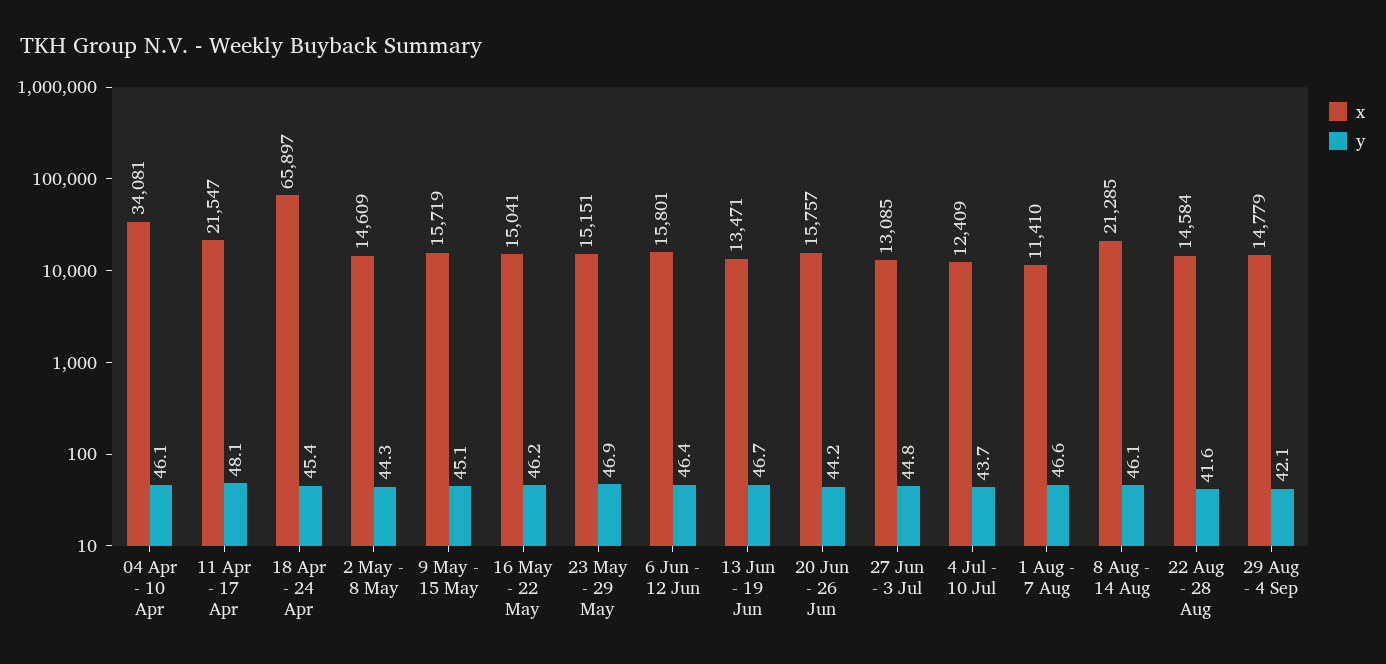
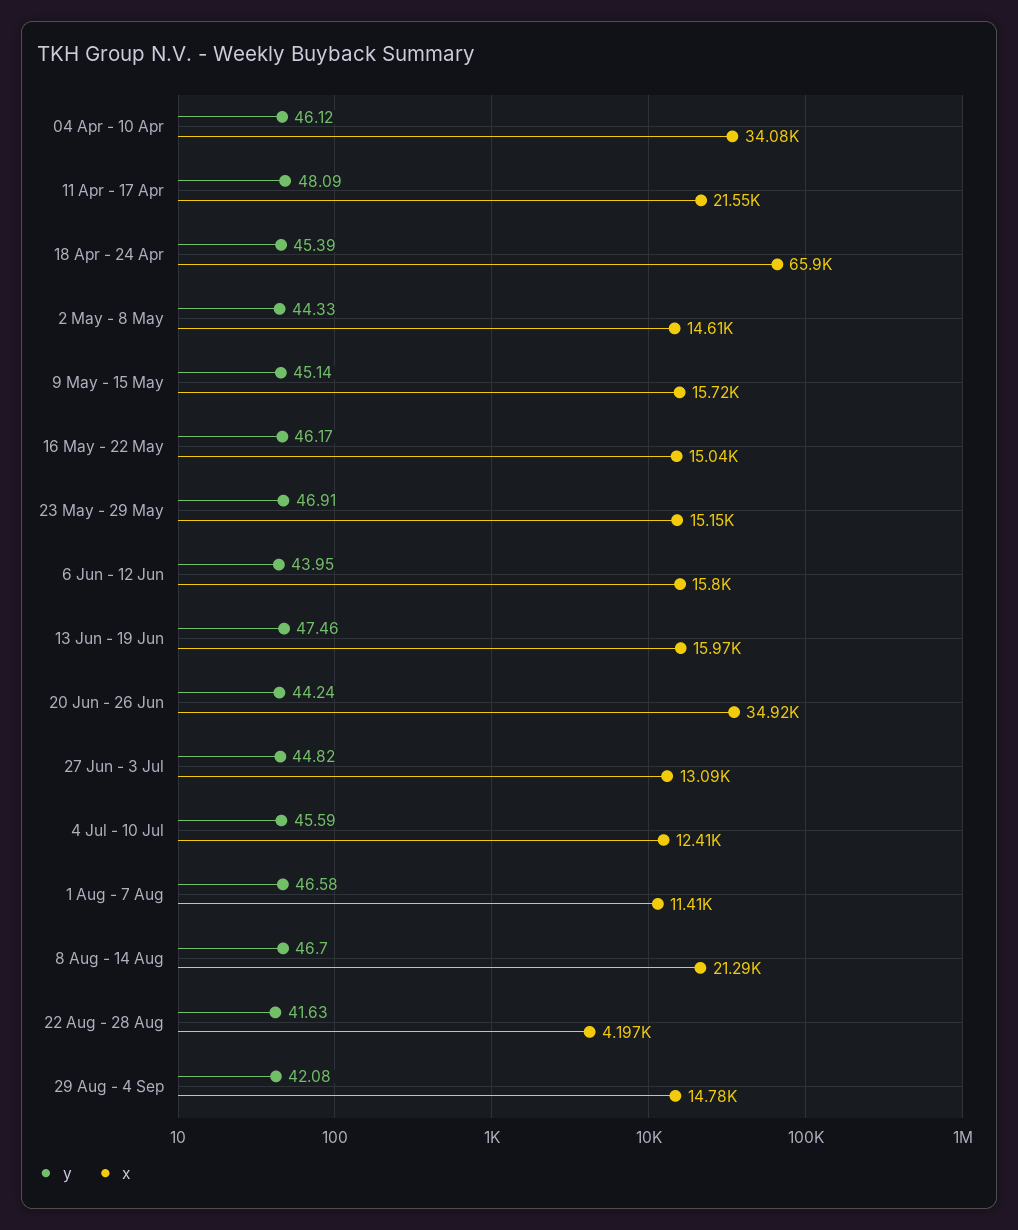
y, 6 Jun - 12 Jun: 46.4 -> 43.95
x, 13 Jun - 19 Jun: 13471 -> 15970
y, 13 Jun - 19 Jun: 46.7 -> 47.46
x, 20 Jun - 26 Jun: 15757 -> 34920
y, 4 Jul - 10 Jul: 43.7 -> 45.59
y, 8 Aug - 14 Aug: 46.1 -> 46.7
x, 22 Aug - 28 Aug: 14584 -> 4197

